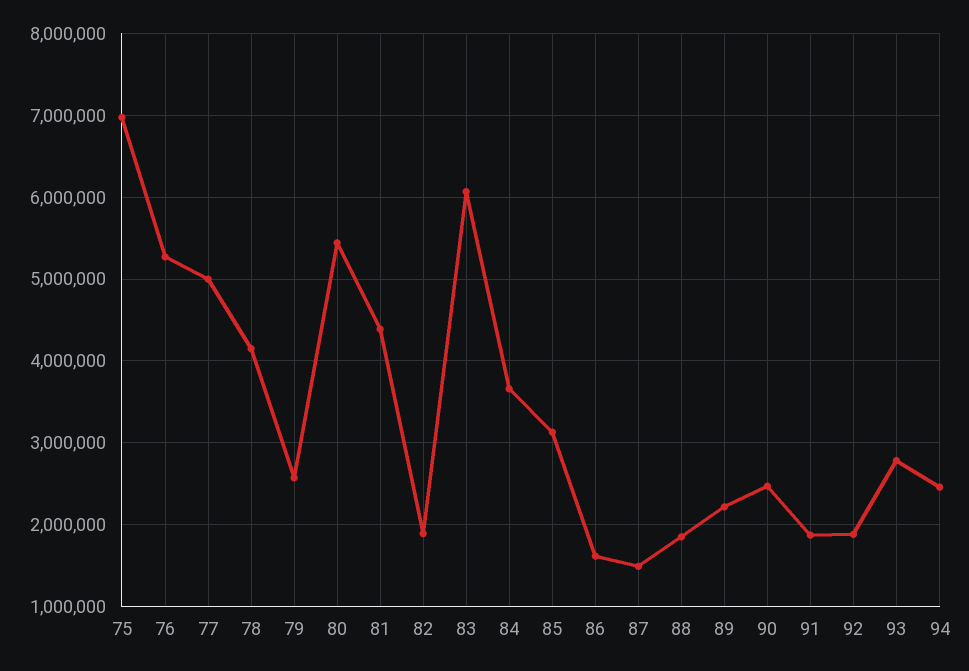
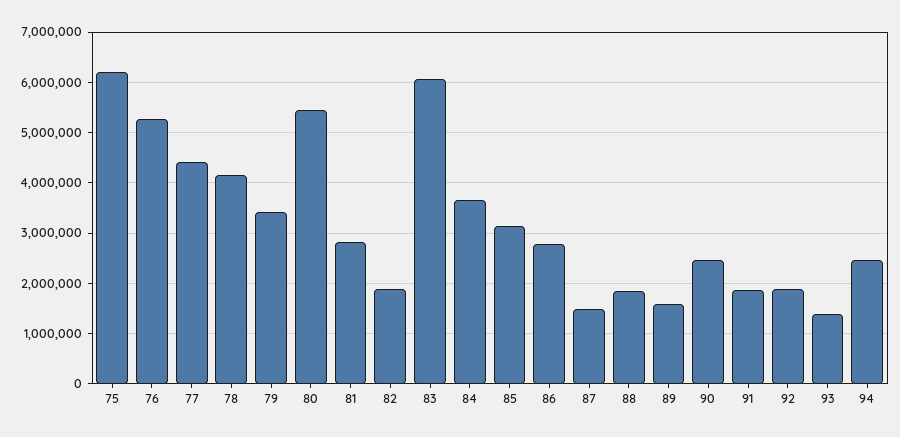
75: 7000000 -> 6200000
77: 5000000 -> 4400000
79: 2600000 -> 3400000
81: 4400000 -> 2800000
86: 1600000 -> 2800000
89: 2200000 -> 1600000
93: 2800000 -> 1400000

